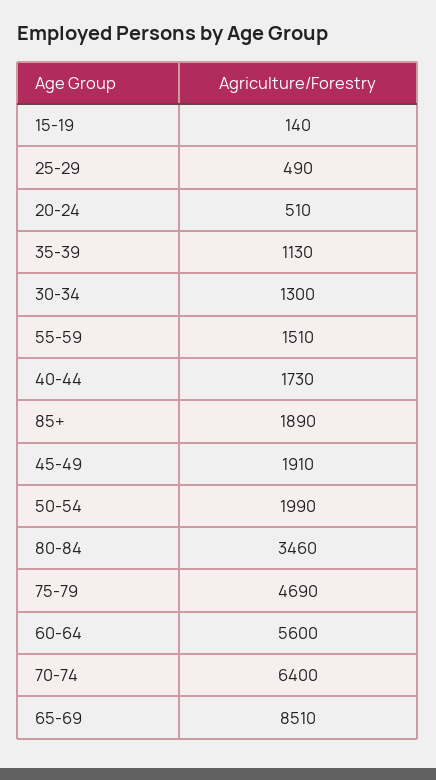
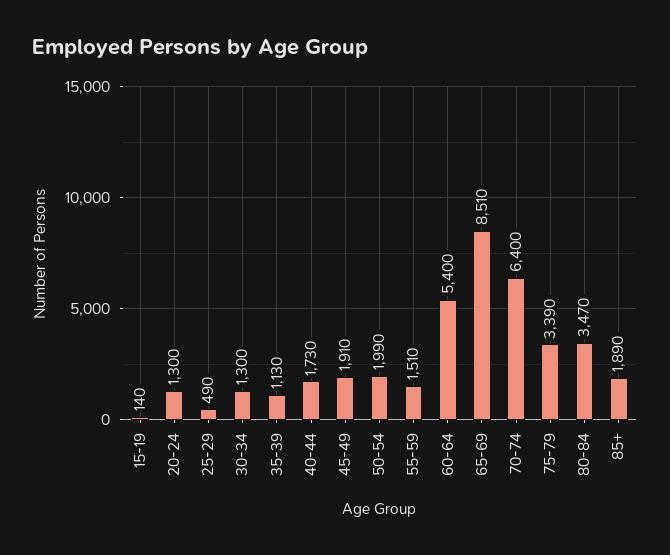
20-24: 510 -> 1300
80-84: 3460 -> 3470
75-79: 4690 -> 3390
60-64: 5600 -> 5400

